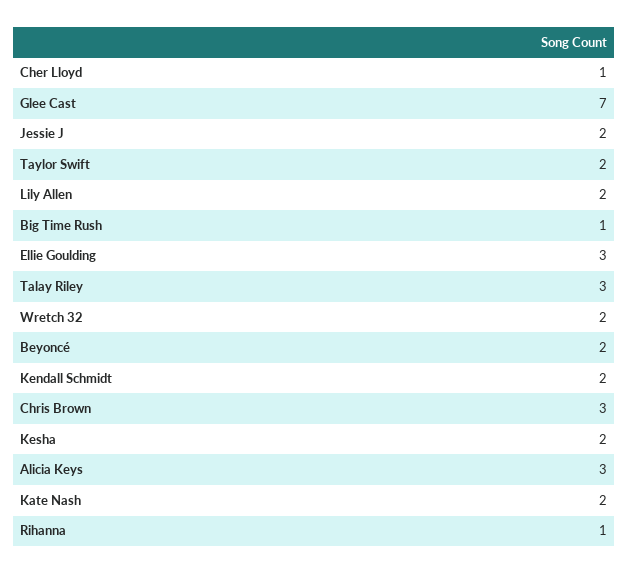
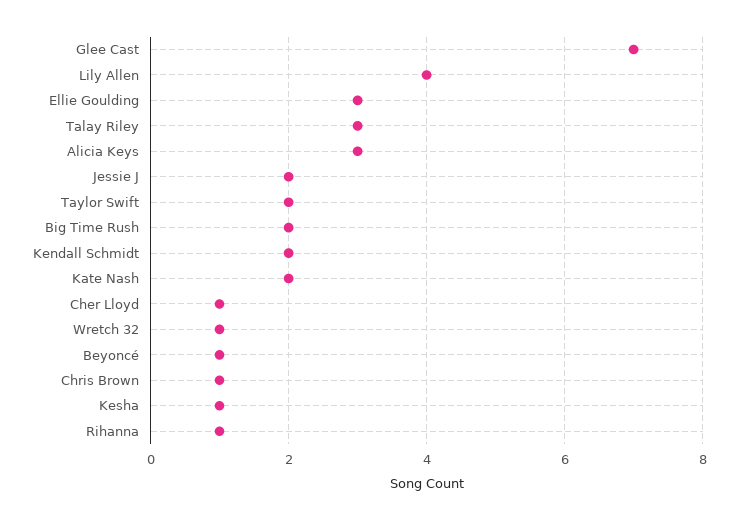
Lily Allen: 2 -> 4
Big Time Rush: 1 -> 2
Wretch 32: 2 -> 1
Beyoncé: 2 -> 1
Chris Brown: 3 -> 1
Kesha: 2 -> 1

